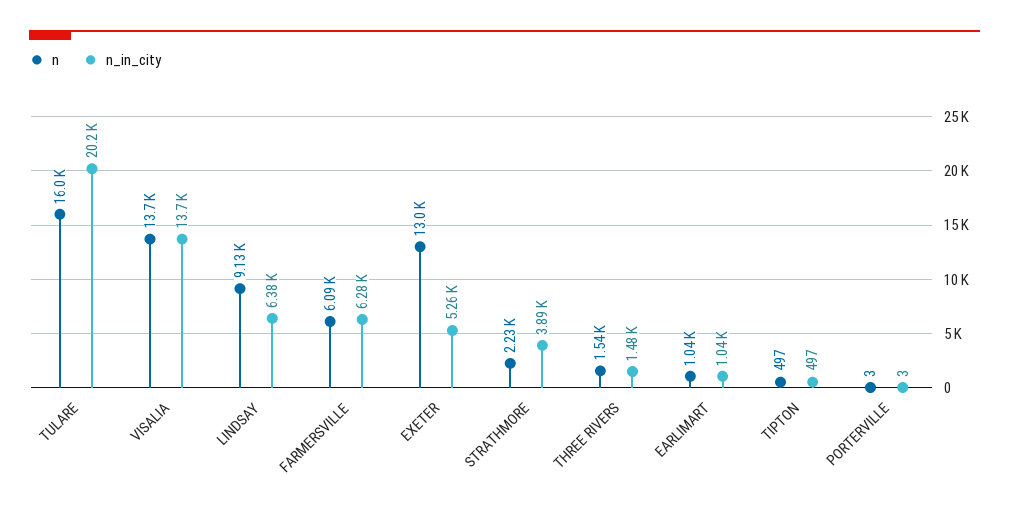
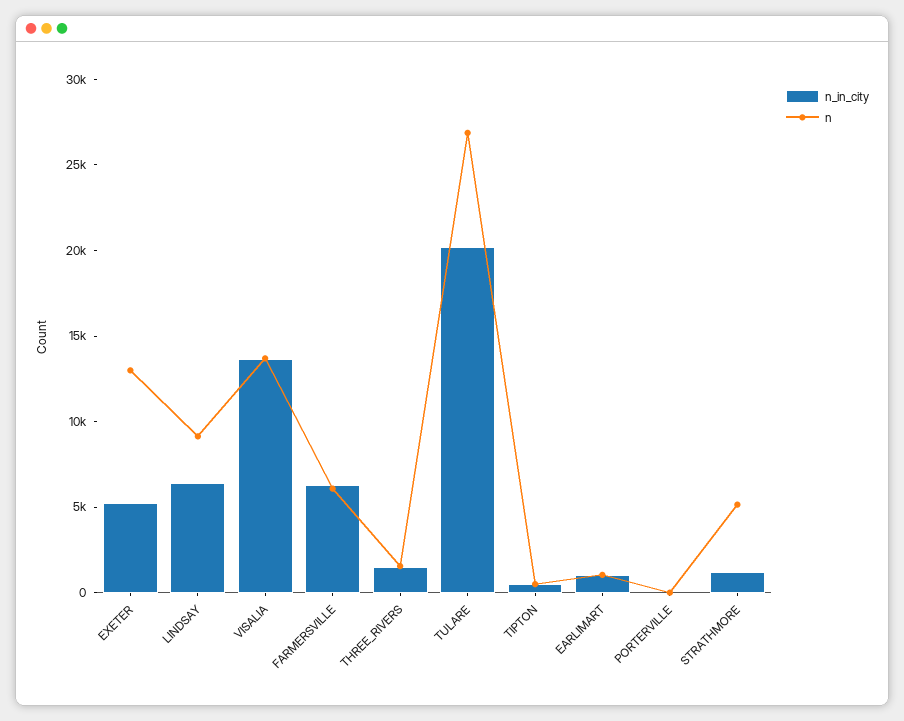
n, TULARE: 16000 -> 27000
n, STRATHMORE: 2230 -> 5000
n_in_city, STRATHMORE: 3890 -> 1000

